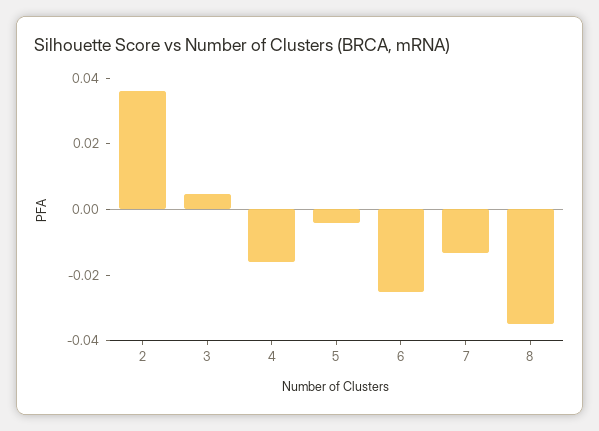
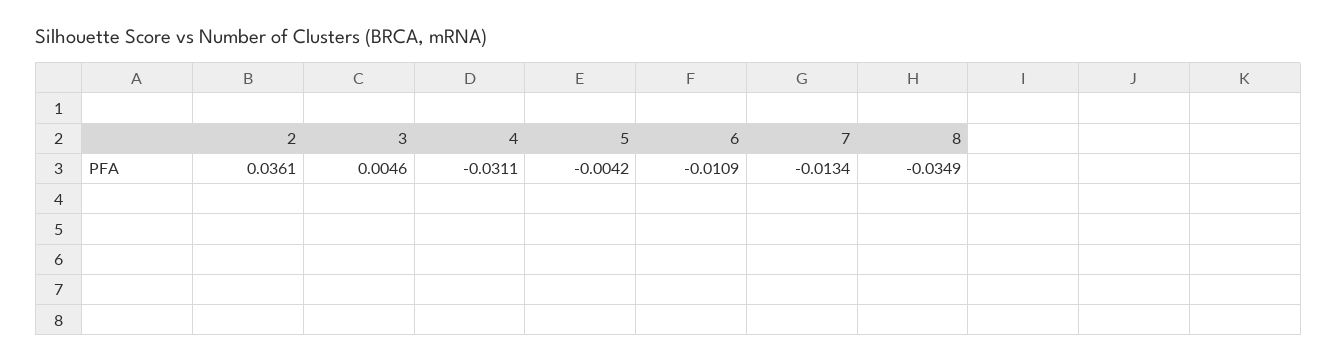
4: -0.015 -> -0.0311
6: -0.025 -> -0.0109

